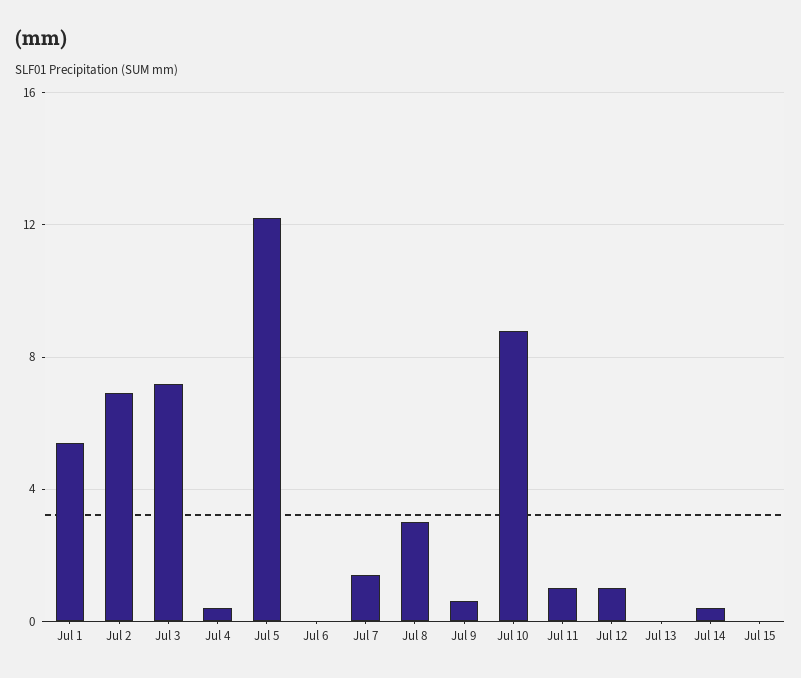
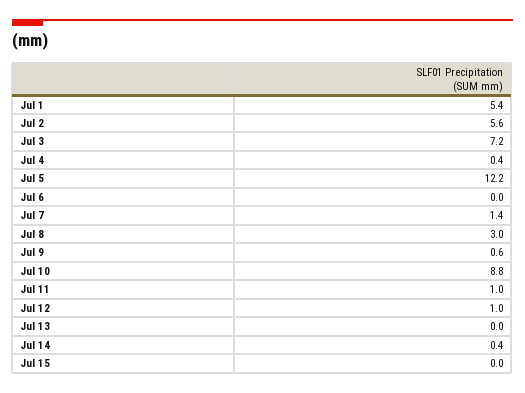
Jul 2: 7 -> 5.6

